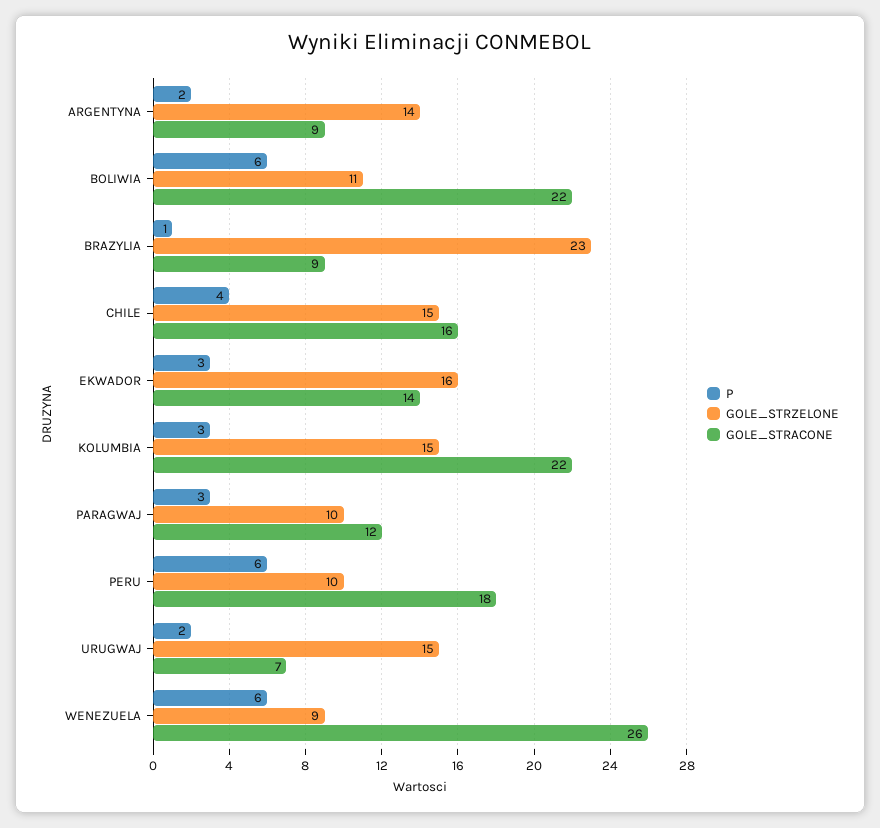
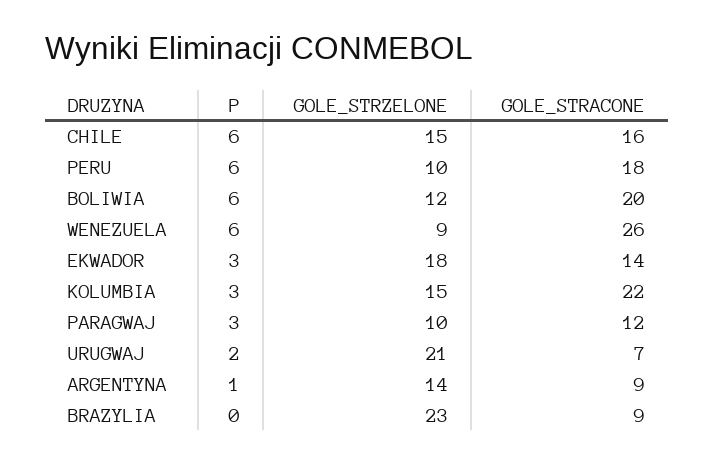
P, ARGENTYNA: 2 -> 1
GOLE_STRZELONE, BOLIWIA: 11 -> 12
GOLE_STRACONE, BOLIWIA: 22 -> 20
P, BRAZYLIA: 1 -> 0
P, CHILE: 4 -> 6
GOLE_STRZELONE, EKWADOR: 16 -> 18
GOLE_STRZELONE, URUGWAJ: 15 -> 21

